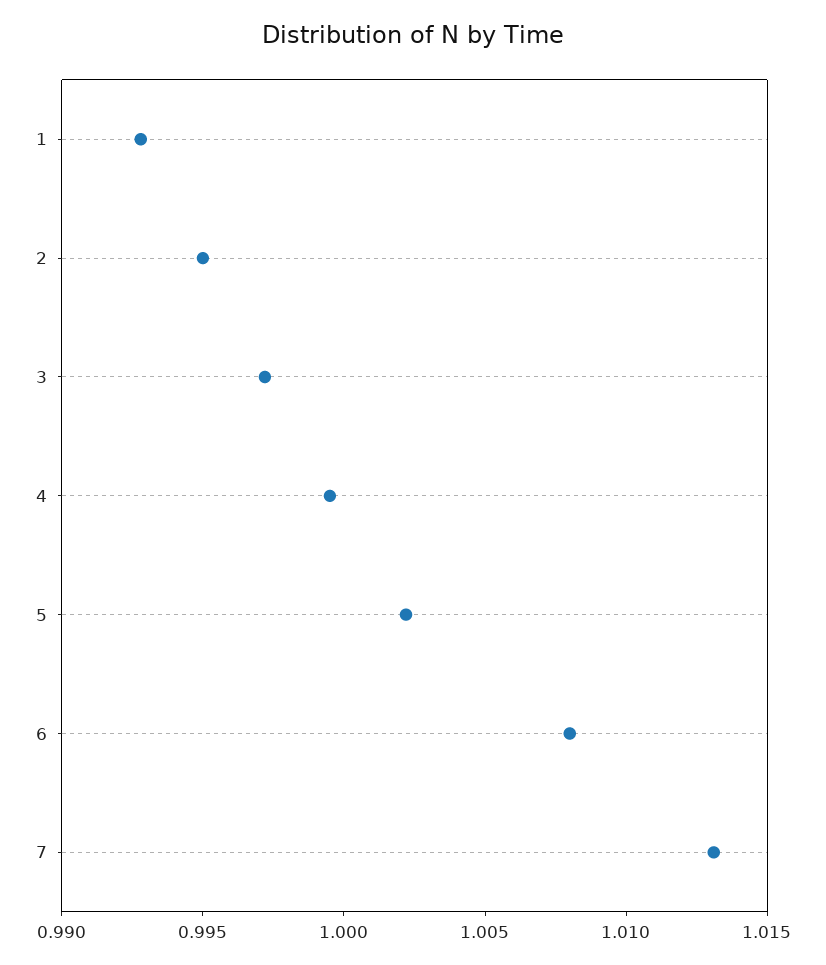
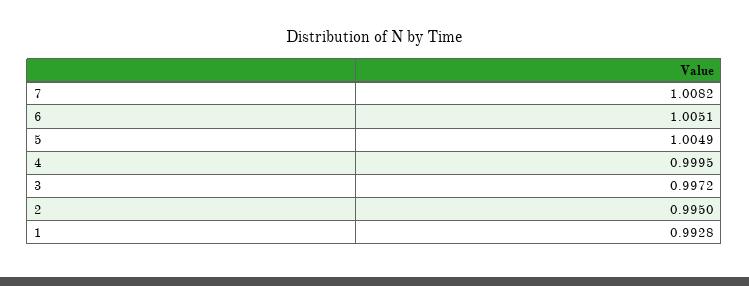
5: 1.002 -> 1.0049
6: 1.008 -> 1.0051
7: 1.013 -> 1.0082

